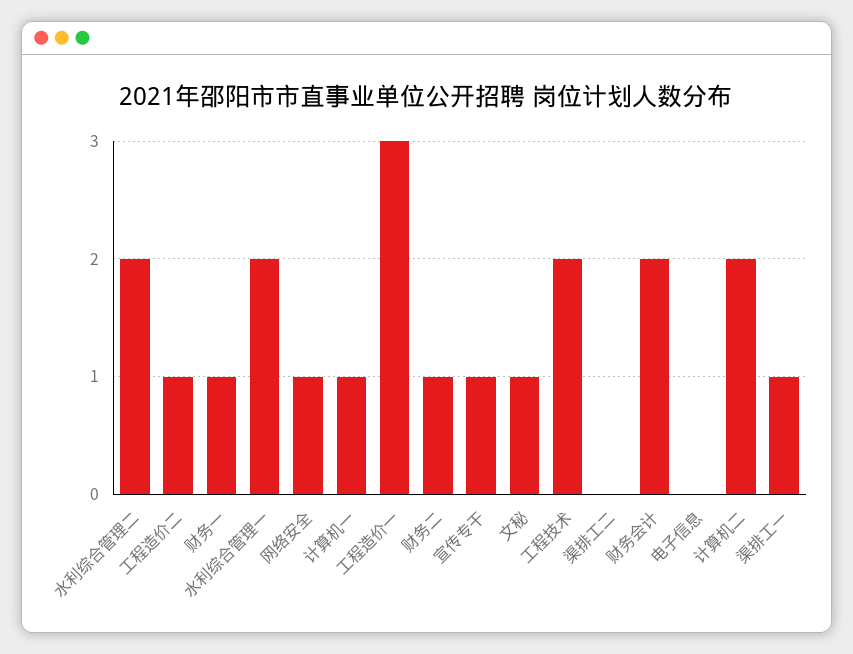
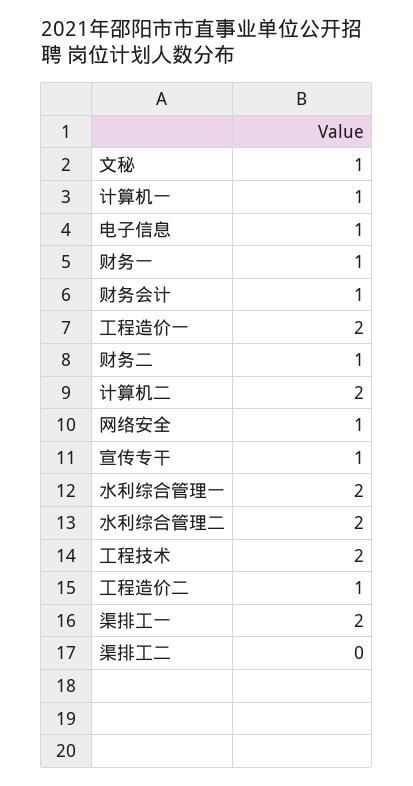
工程造价一: 3 -> 2
财务会计: 2 -> 1
电子信息: 0 -> 1
渠排工一: 1 -> 2

